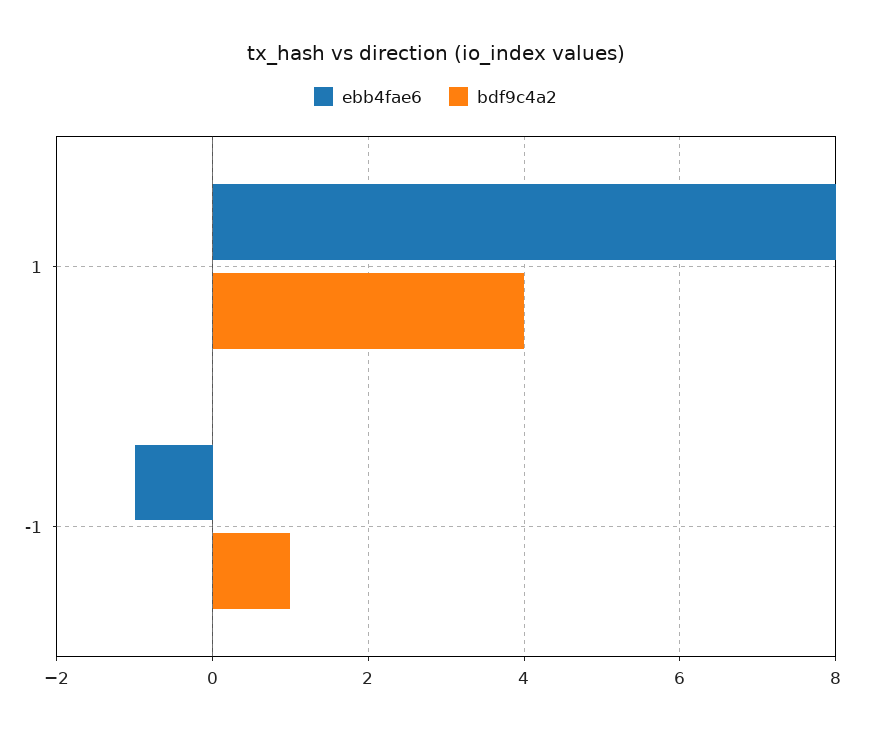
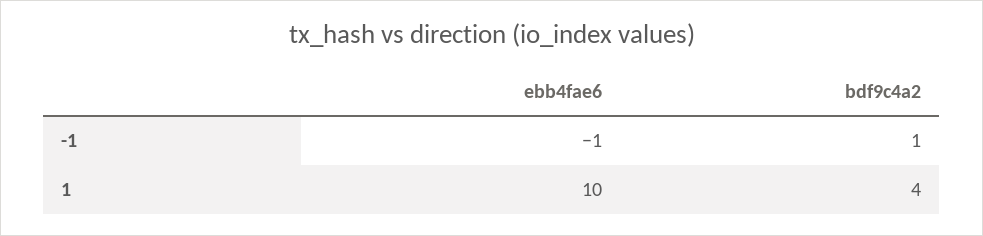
ebb4fae6, 1: 8 -> 10

